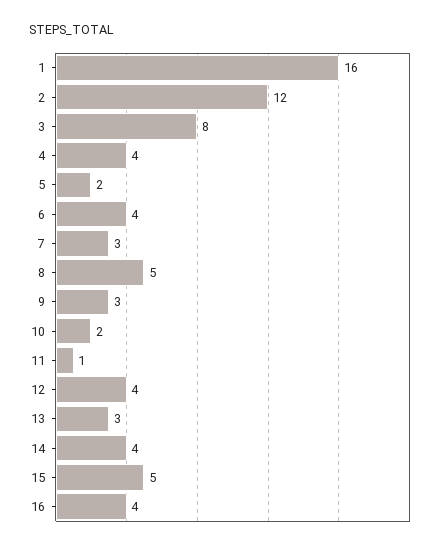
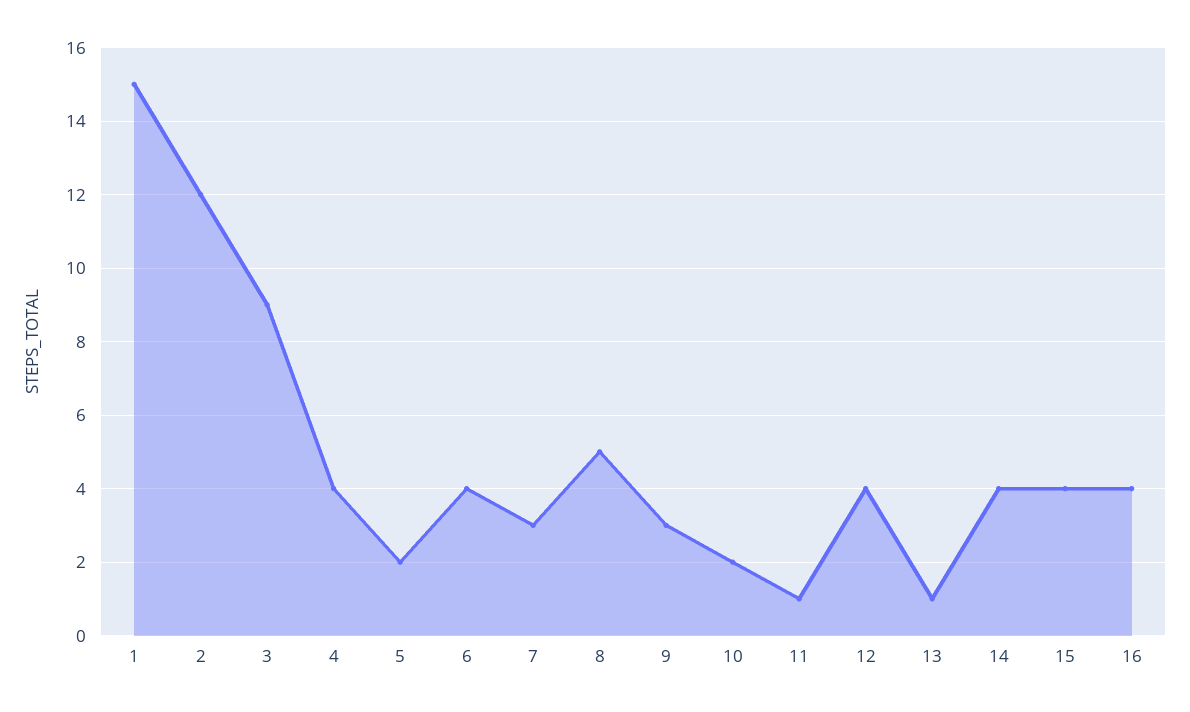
1: 16 -> 15
3: 8 -> 9
13: 3 -> 1
15: 5 -> 4

